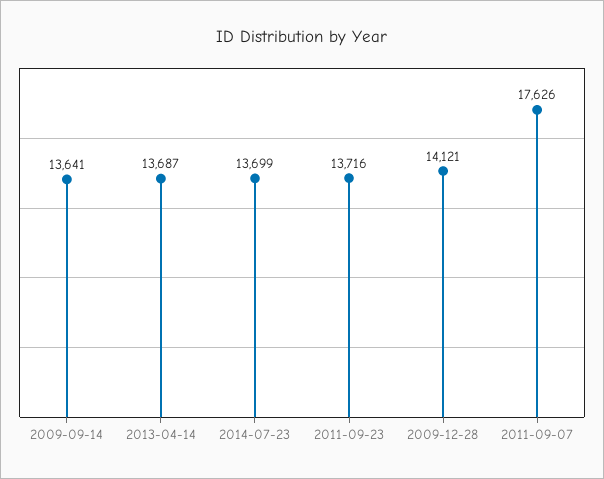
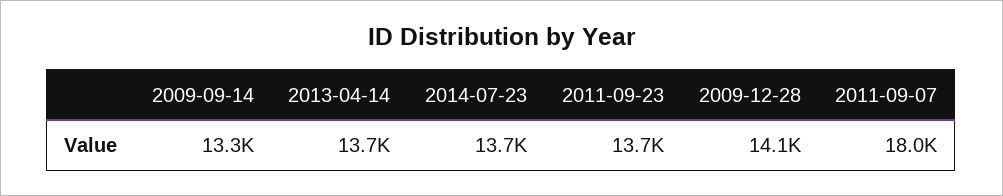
2009-09-14: 13641 -> 13300
2011-09-07: 17626 -> 18000

